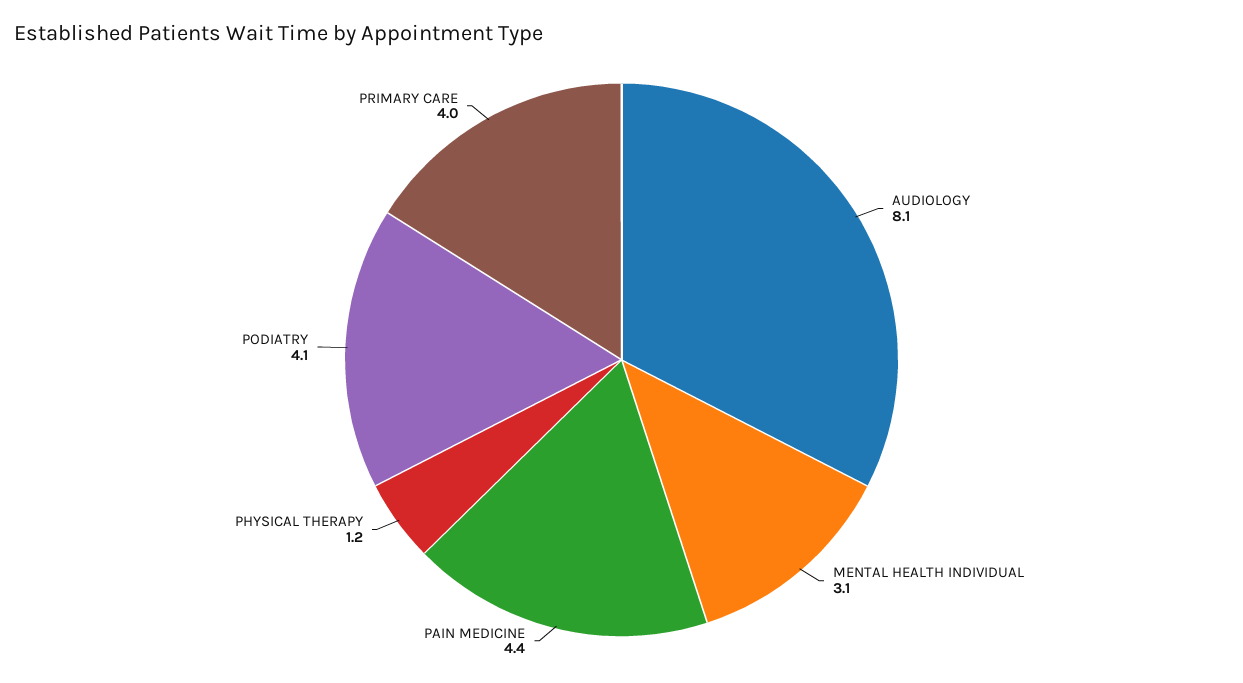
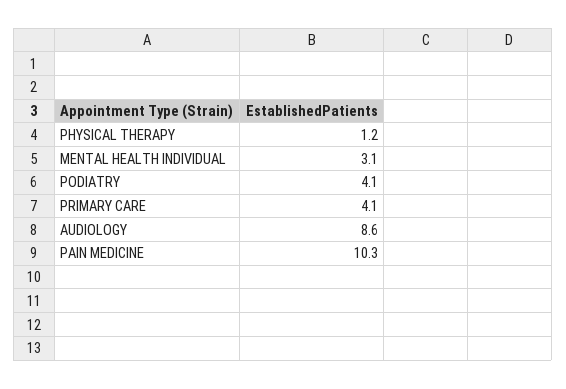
AUDIOLOGY: 8.1 -> 8.6
PAIN MEDICINE: 4.4 -> 10.3
PRIMARY CARE: 4 -> 4.1

